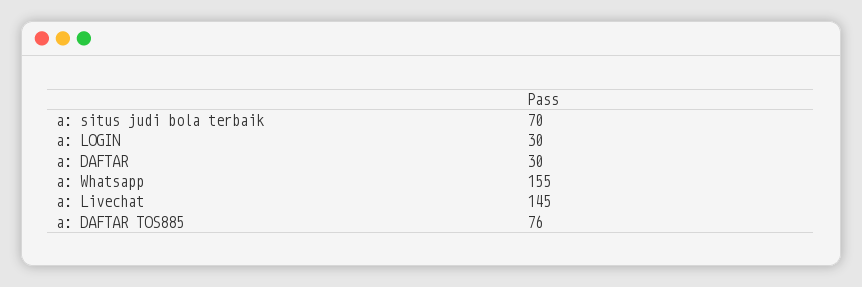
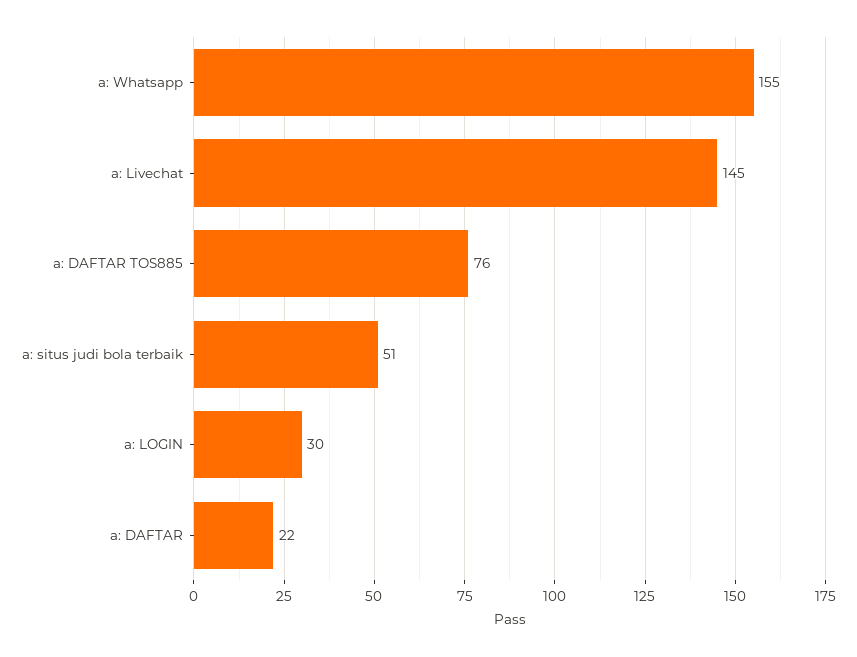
a: situs judi bola terbaik: 70 -> 51
a: DAFTAR: 30 -> 22

